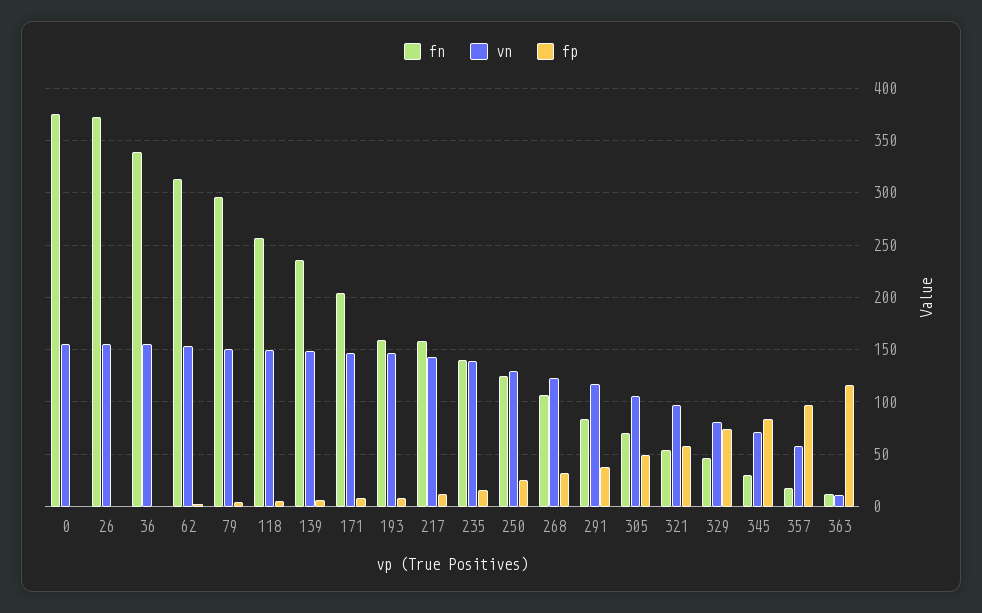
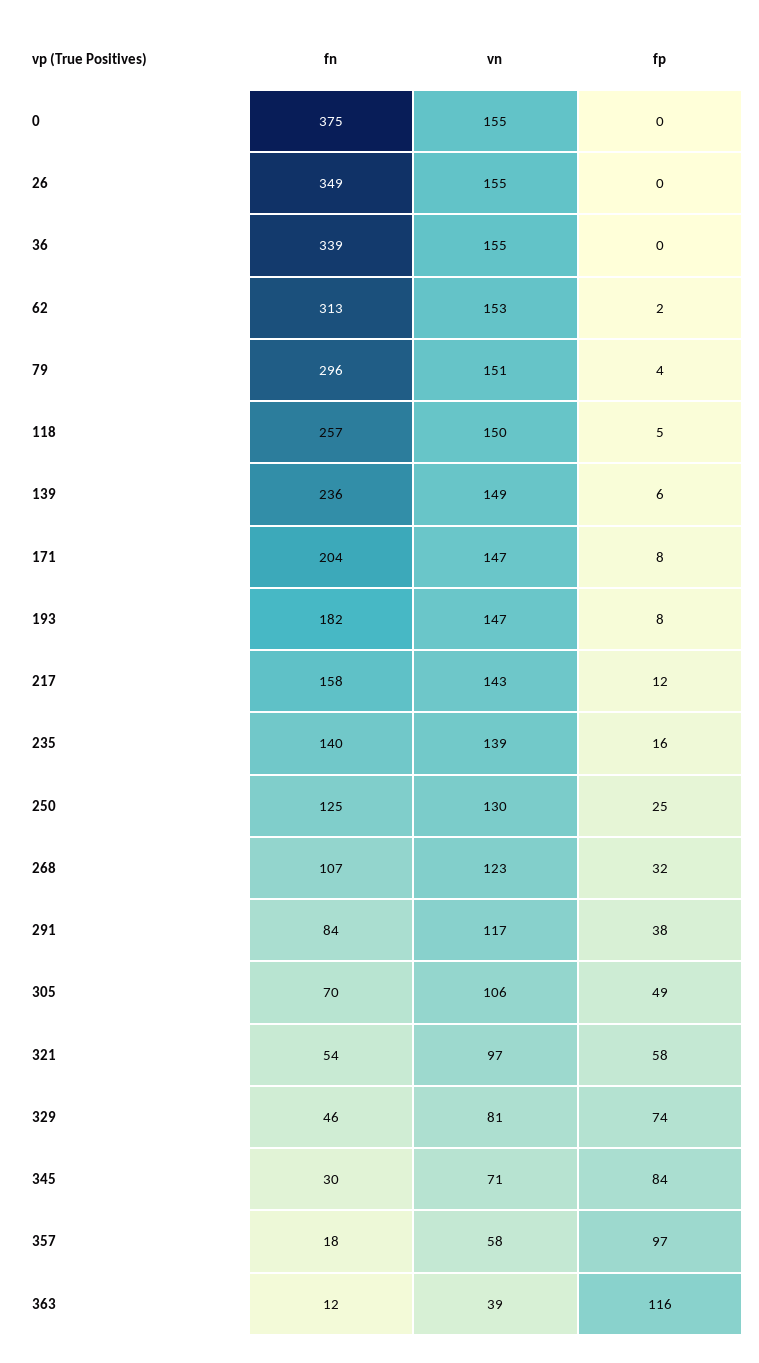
fn, 26: 370 -> 349
fn, 193: 160 -> 182
vn, 363: 10 -> 39

